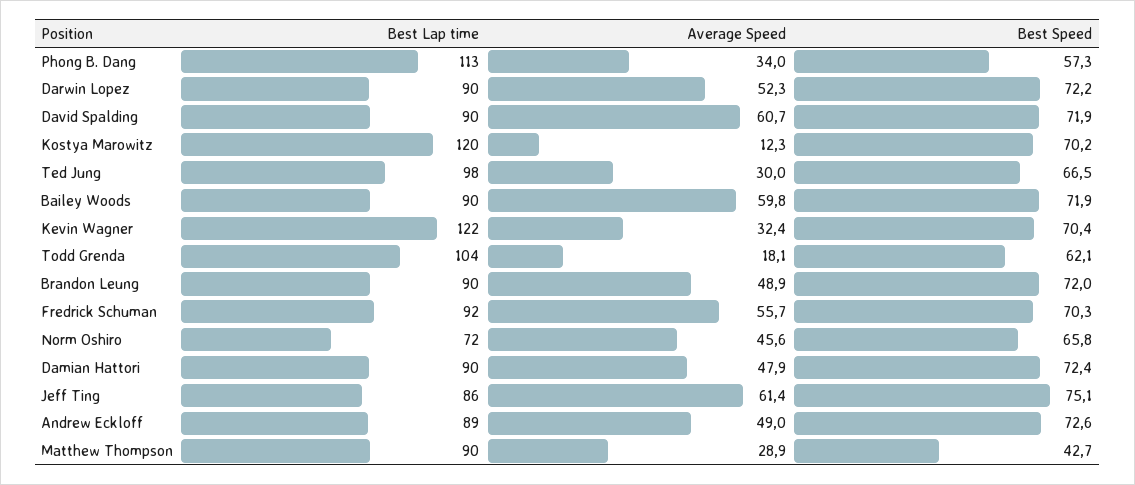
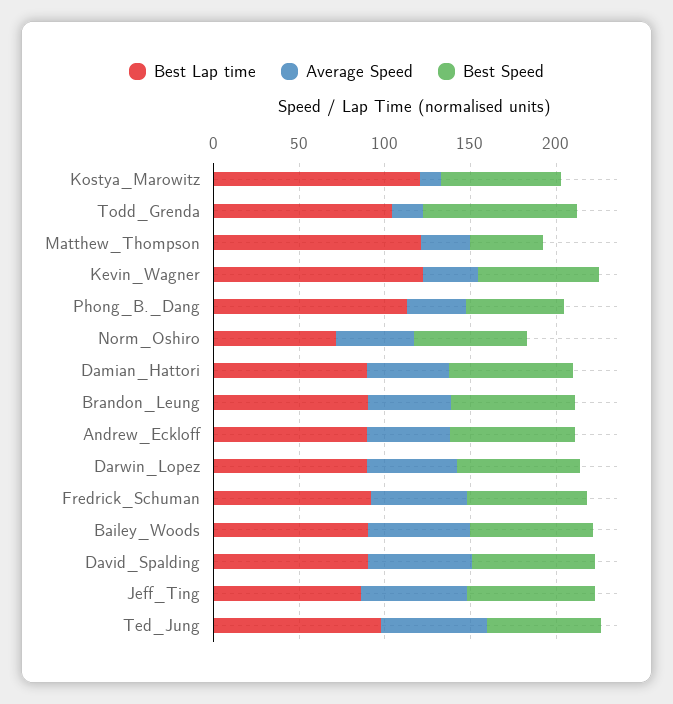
Average Speed, Ted Jung: 30 -> 60
Best Speed, Todd Grenda: 62.1 -> 90
Best Lap time, Matthew Thompson: 90 -> 120

